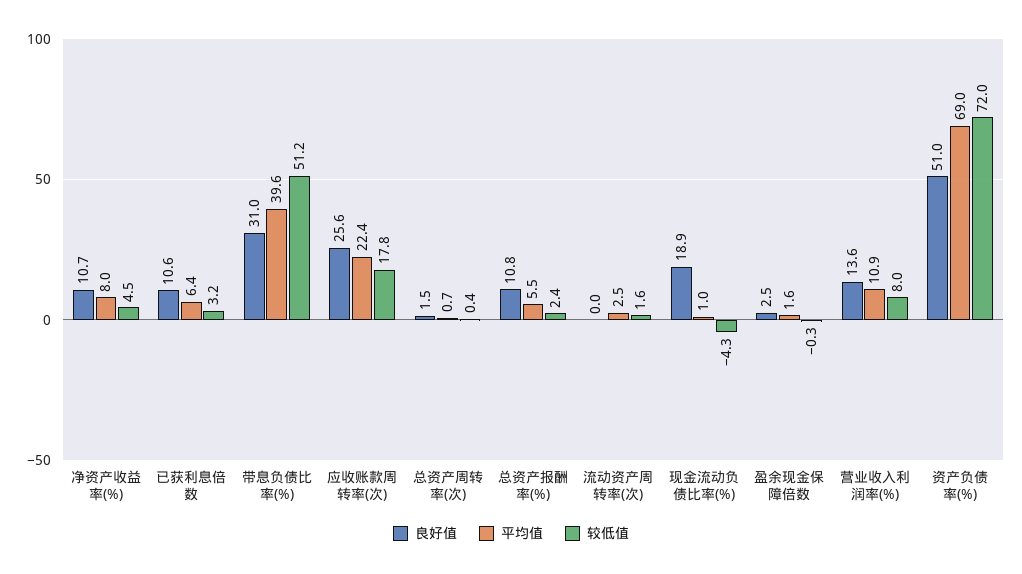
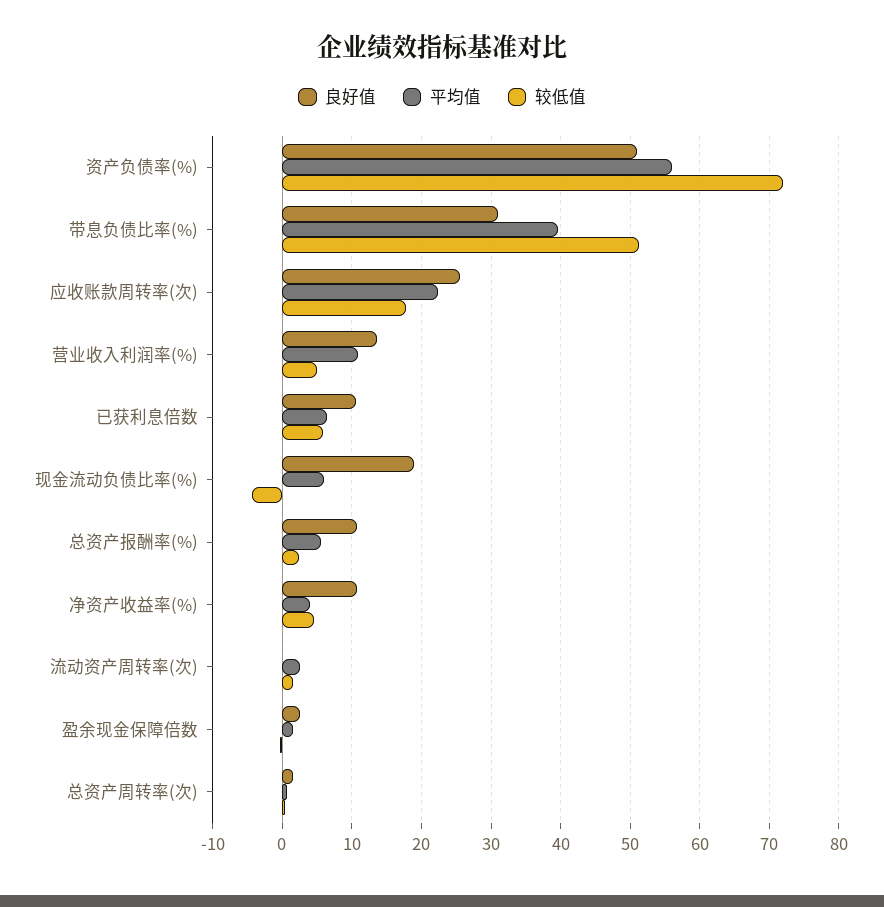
平均值, 净资产收益率(%): 8 -> 4
较低值, 已获利息倍数: 3.2 -> 6
平均值, 现金流动负债比率(%): 1 -> 6
较低值, 营业收入利润率(%): 8 -> 5
平均值, 资产负债率(%): 69 -> 56

